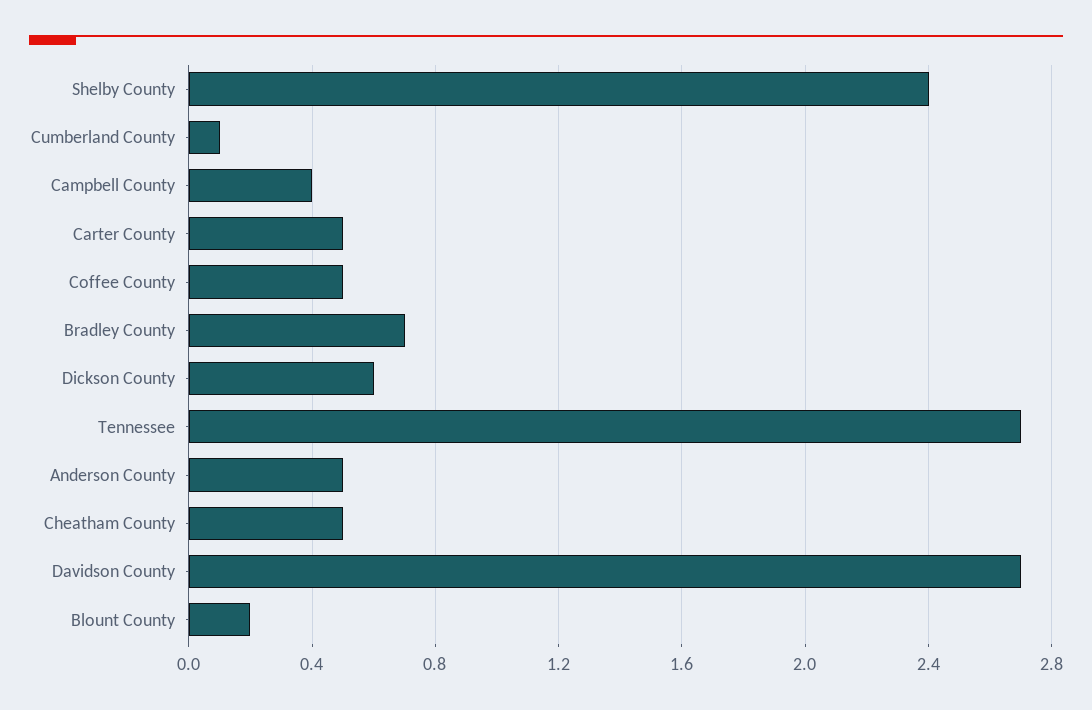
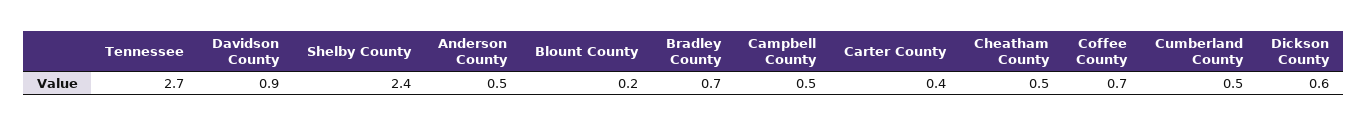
Cumberland County: 0.1 -> 0.5
Campbell County: 0.4 -> 0.5
Carter County: 0.5 -> 0.4
Coffee County: 0.5 -> 0.7
Davidson County: 2.7 -> 0.9

